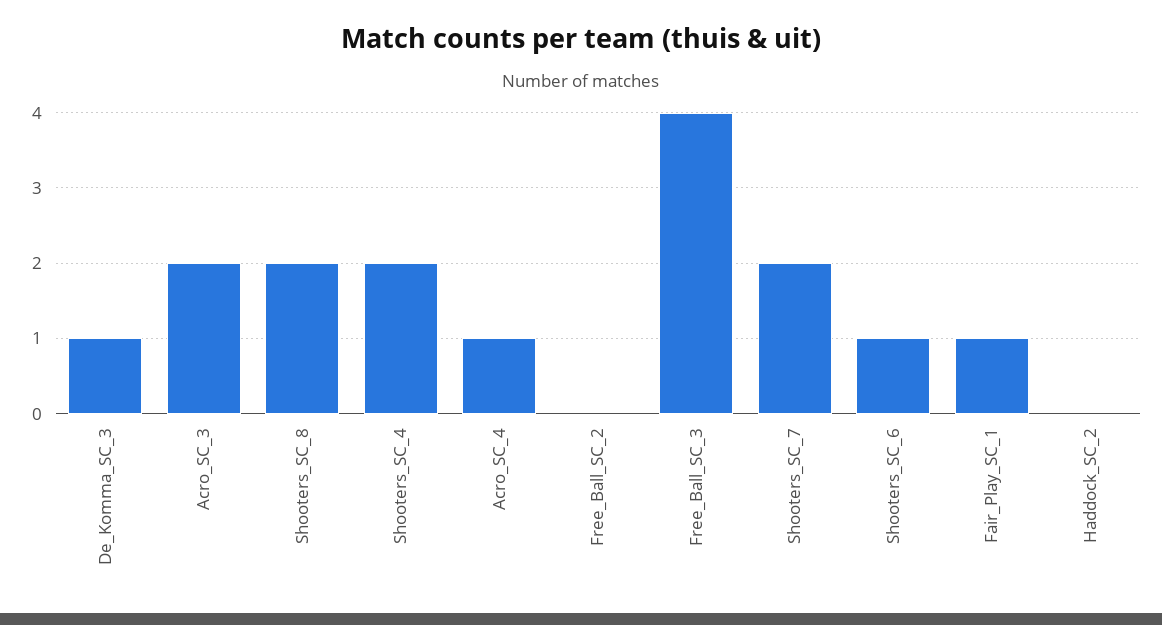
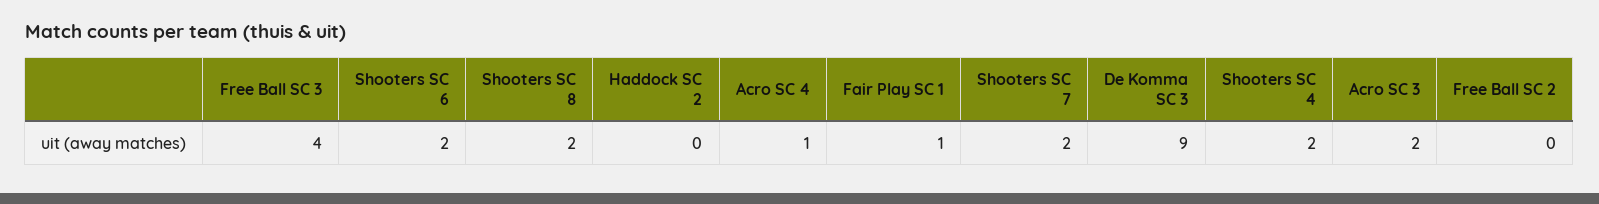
De_Komma_SC_3: 1 -> 9
Shooters_SC_6: 1 -> 2

